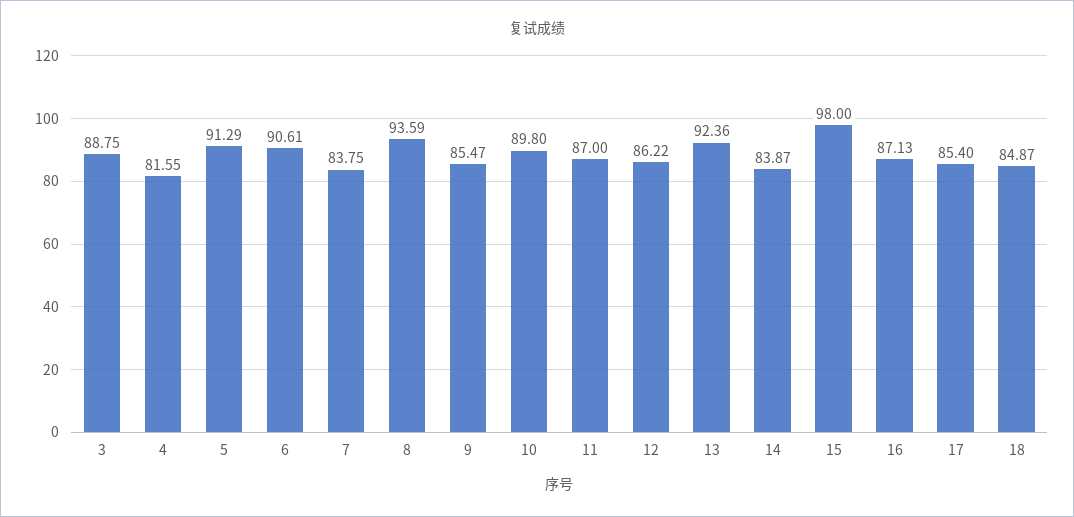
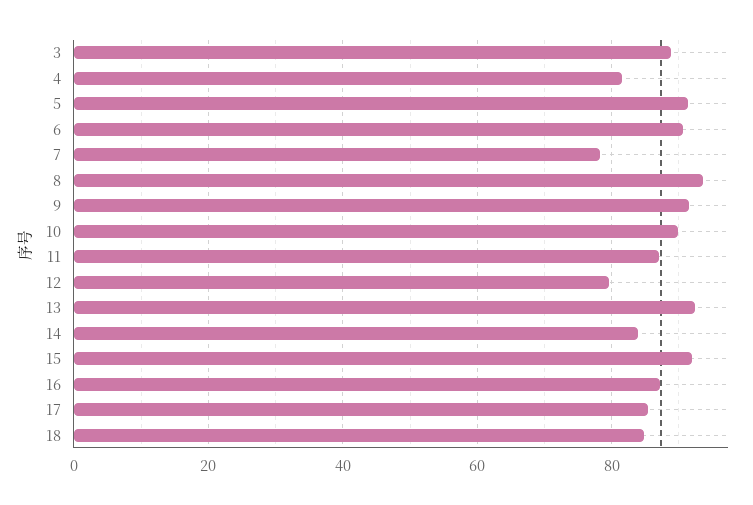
7: 83.75 -> 78
9: 85.47 -> 92
12: 86.22 -> 80
15: 98 -> 92

